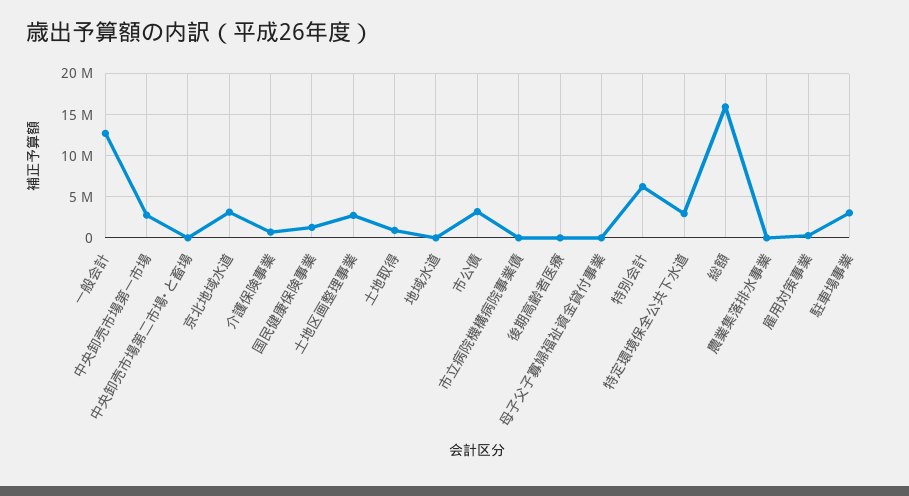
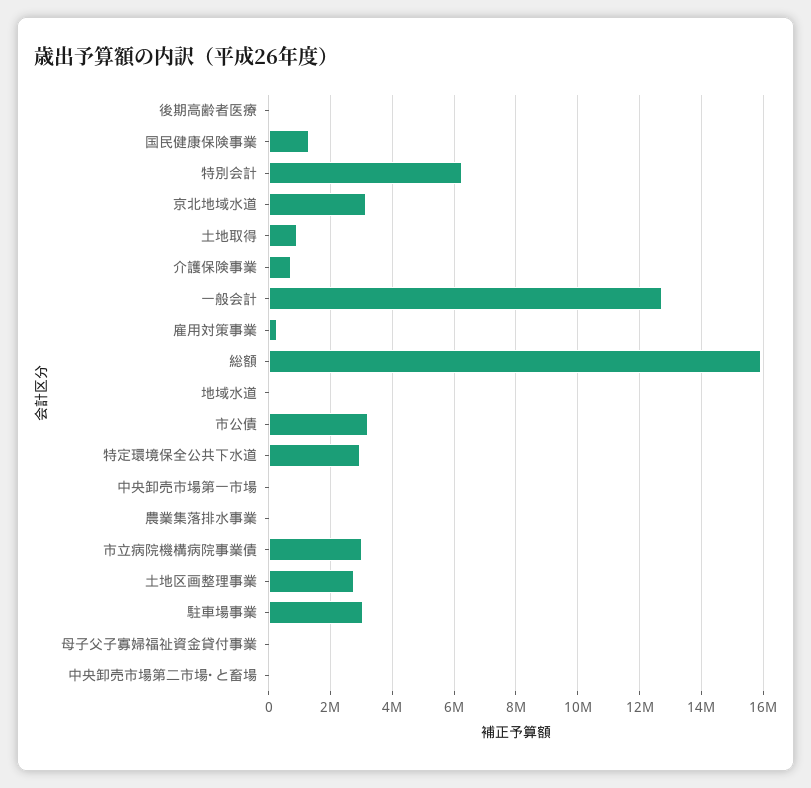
中央卸売市場第一市場: 3000000 -> 0
市立病院機構病院事業債: 0 -> 3000000

